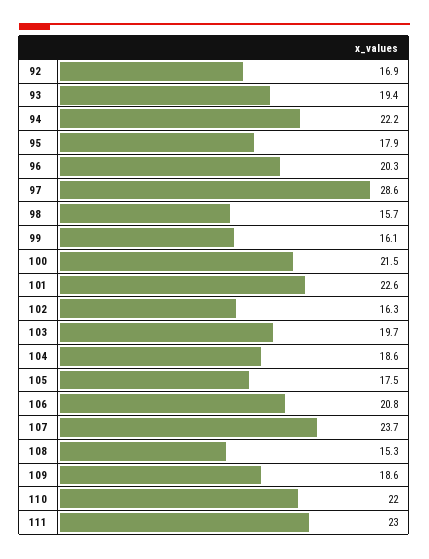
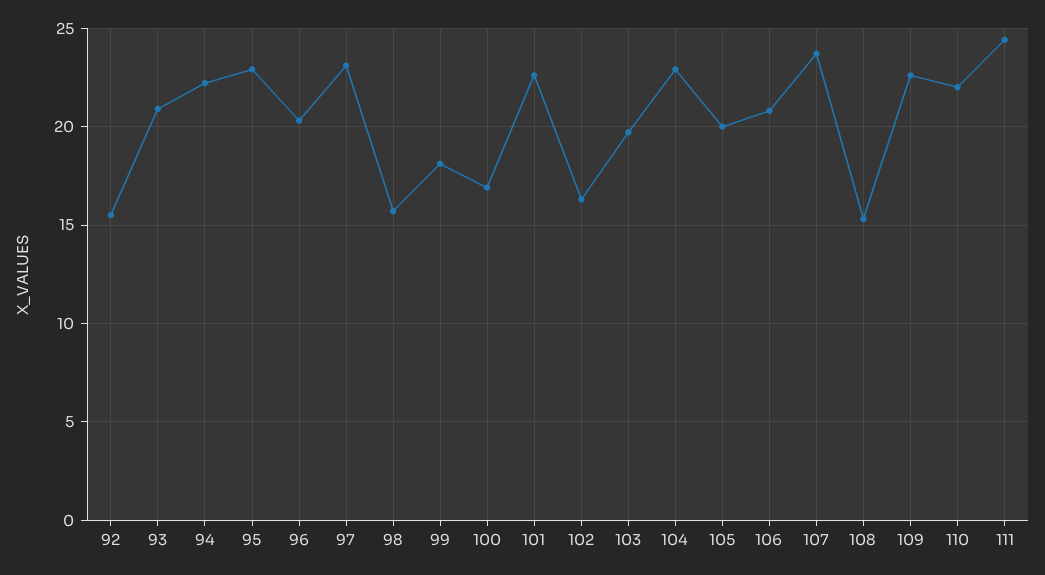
92: 16.9 -> 15.5
93: 19.4 -> 21
95: 17.9 -> 23
97: 28.6 -> 23
99: 16.1 -> 18
100: 21.5 -> 17
104: 18.6 -> 23
105: 17.5 -> 20
109: 18.6 -> 22.5
111: 23 -> 24.5

